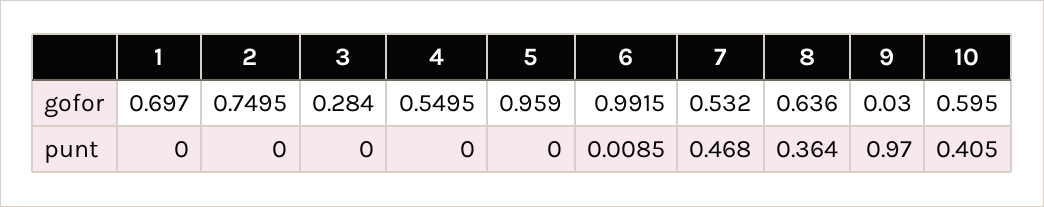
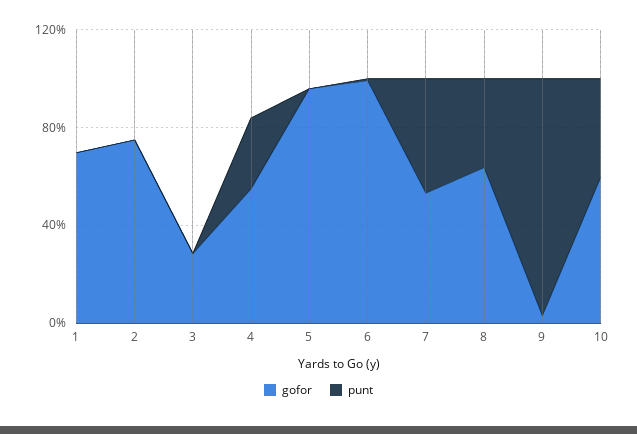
punt, 4: 0 -> 0.3

